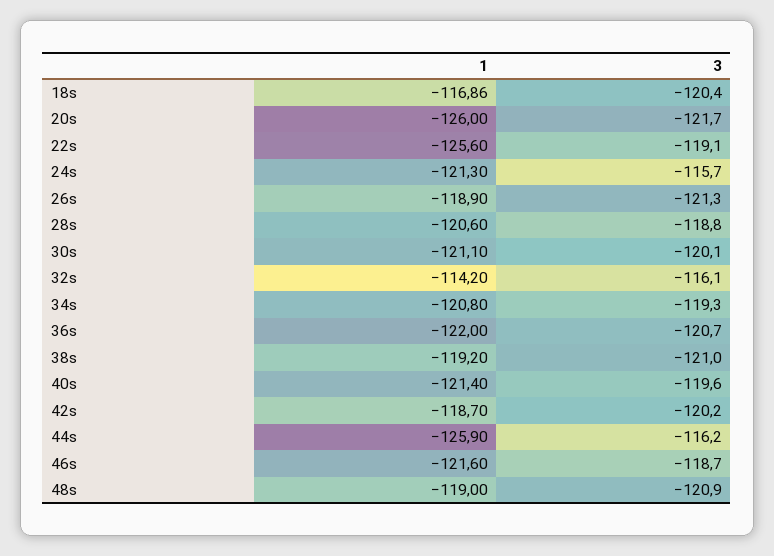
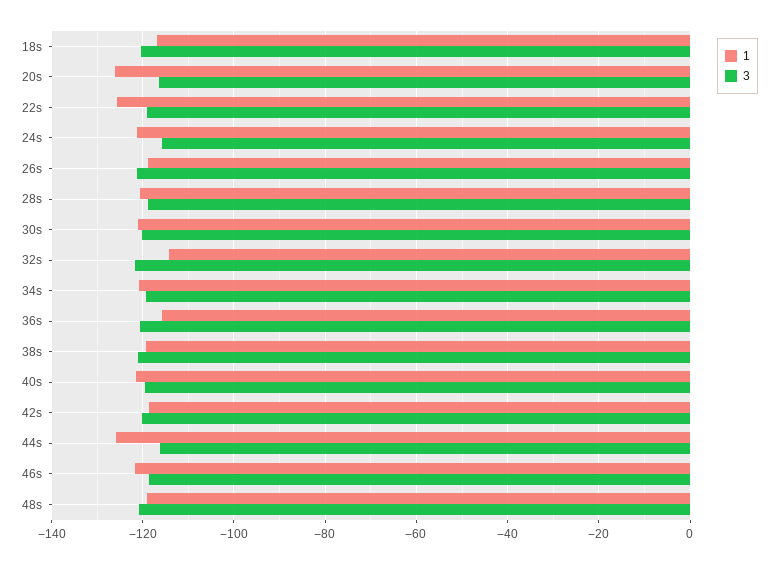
3, 20s: -121.7 -> -116
3, 32s: -116.1 -> -122
1, 36s: -122 -> -116

